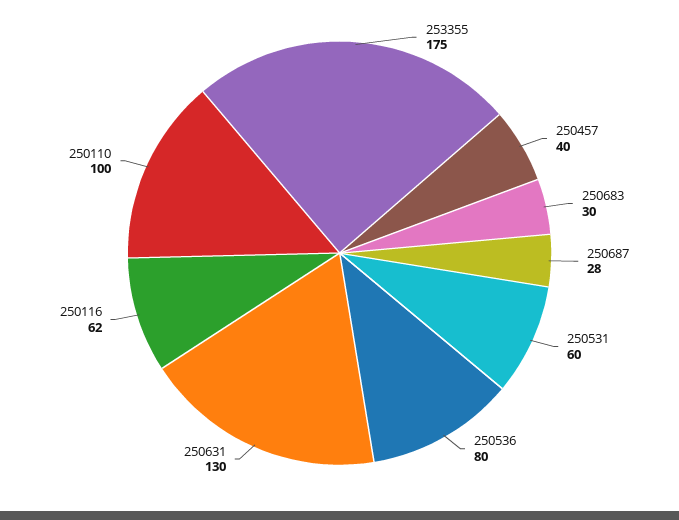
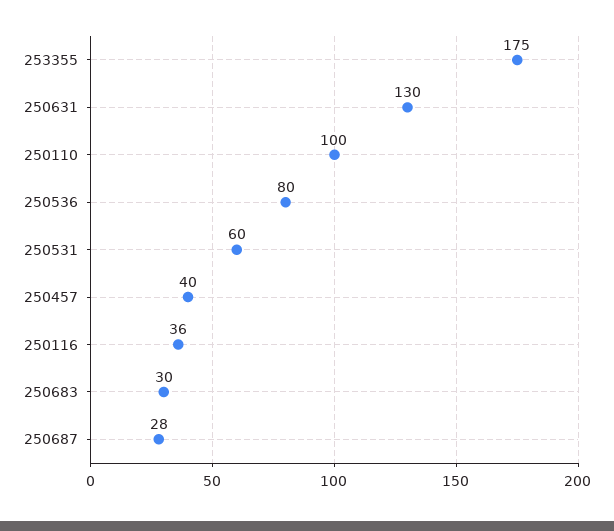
250116: 62 -> 36

